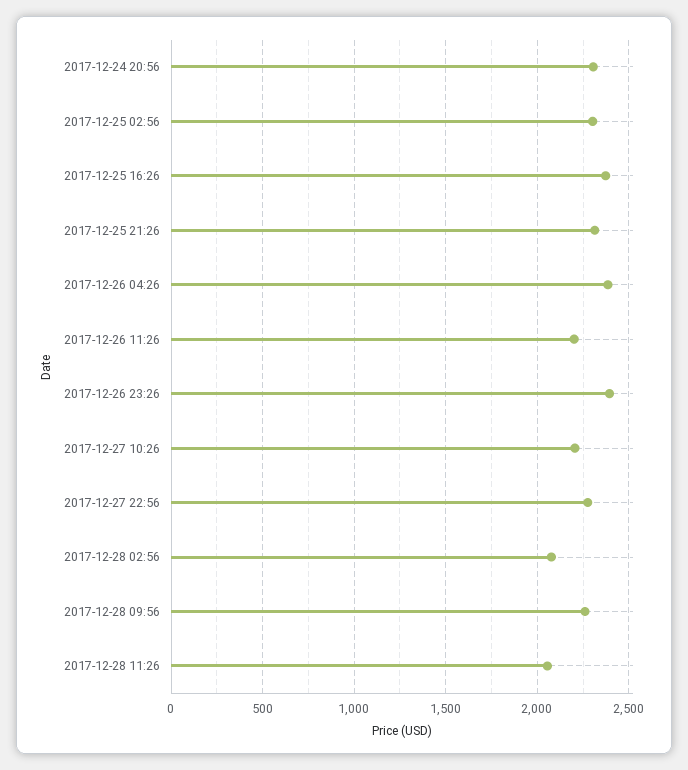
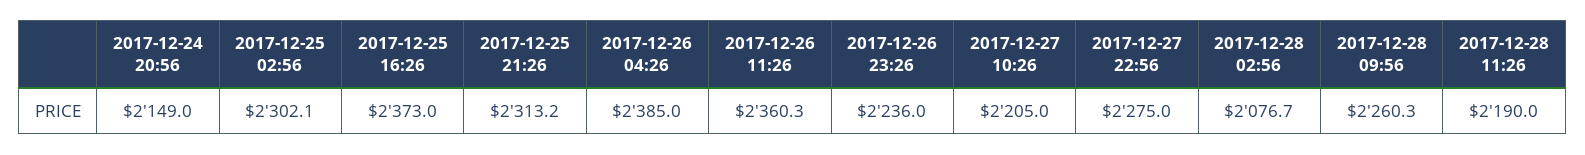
2017-12-24 20:56: 2300 -> 2149
2017-12-26 11:26: 2200 -> 2360.3
2017-12-26 23:26: 2400 -> 2236
2017-12-28 11:26: 2050 -> 2190

